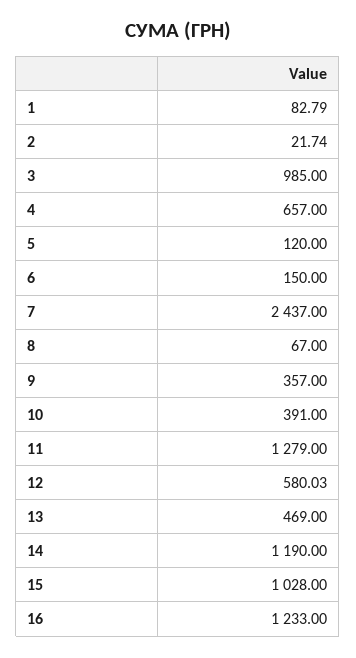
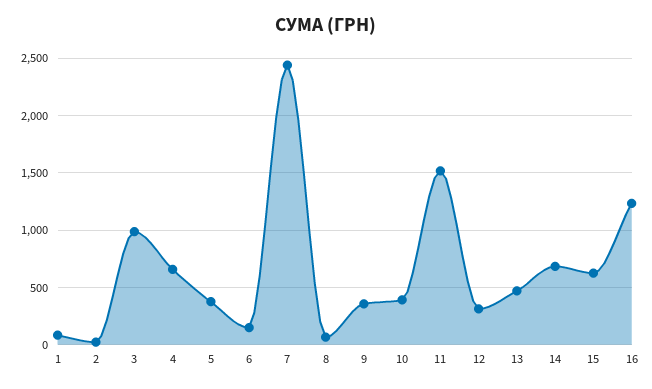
5: 120 -> 400
11: 1279 -> 1500
12: 580.03 -> 300
14: 1190 -> 700
15: 1028 -> 600

